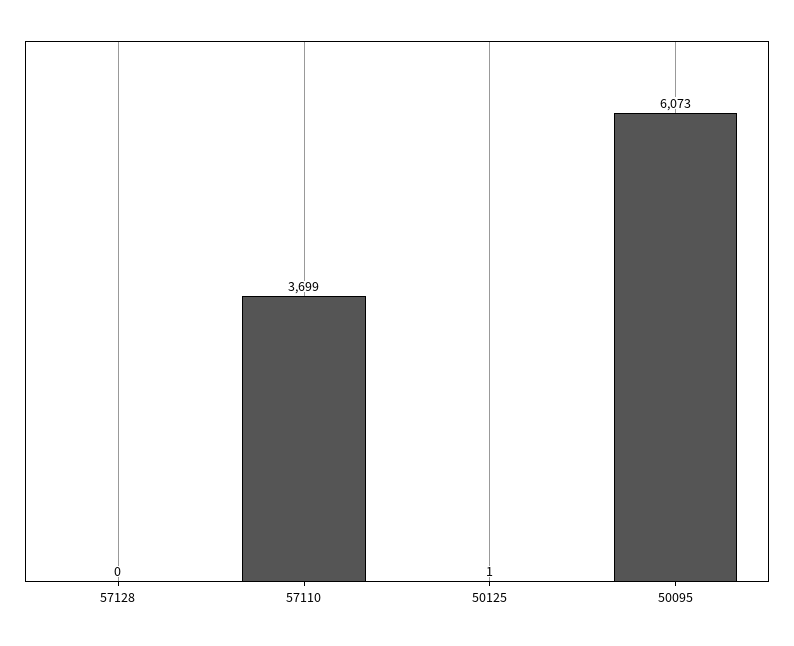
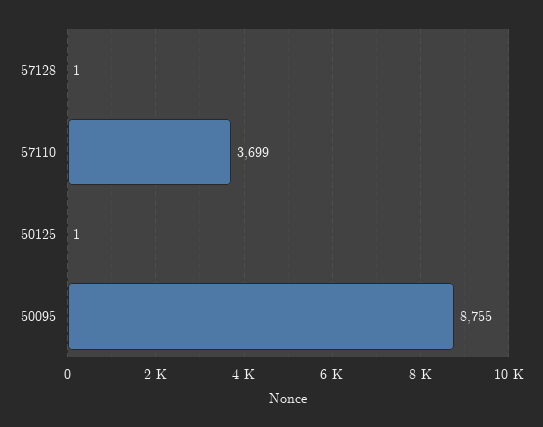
57128: 0 -> 1
50095: 6073 -> 8755

